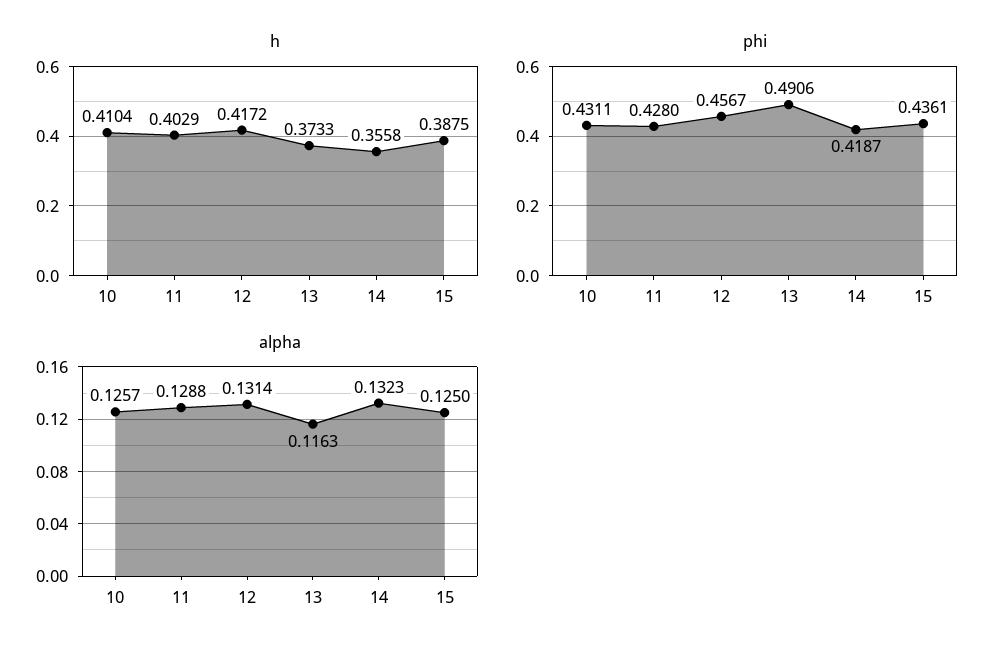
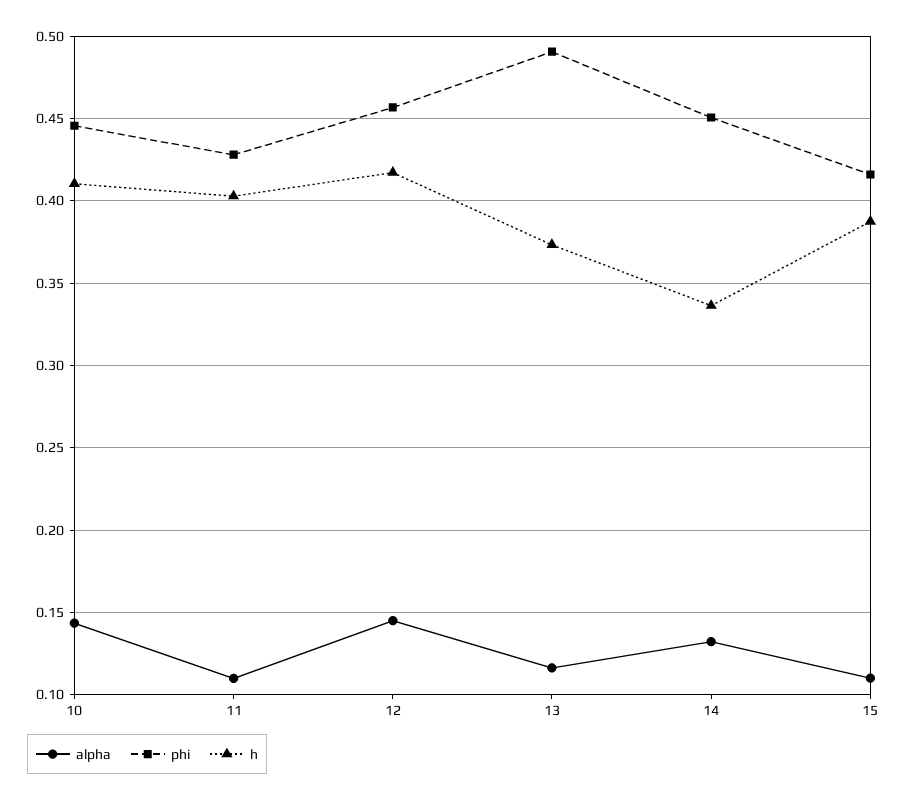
h, 14: 0.3558 -> 0.335
phi, 10: 0.4311 -> 0.445
phi, 14: 0.4187 -> 0.45
phi, 15: 0.4361 -> 0.415
alpha, 10: 0.1257 -> 0.145
alpha, 11: 0.1288 -> 0.11
alpha, 12: 0.1314 -> 0.145
alpha, 15: 0.125 -> 0.11

